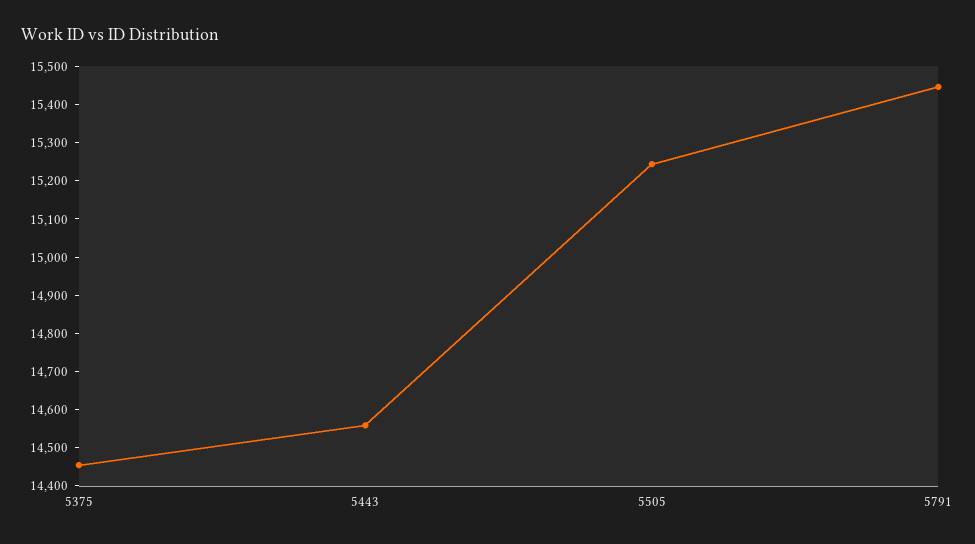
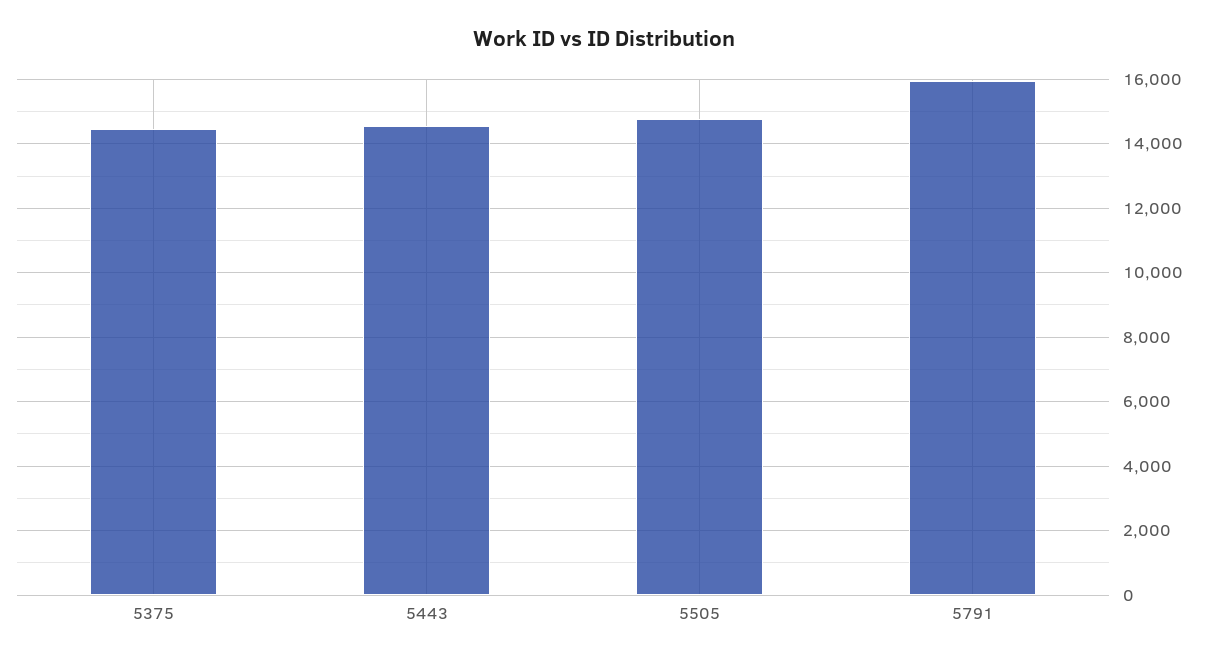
5505: 15250 -> 14800
5791: 15450 -> 16000

